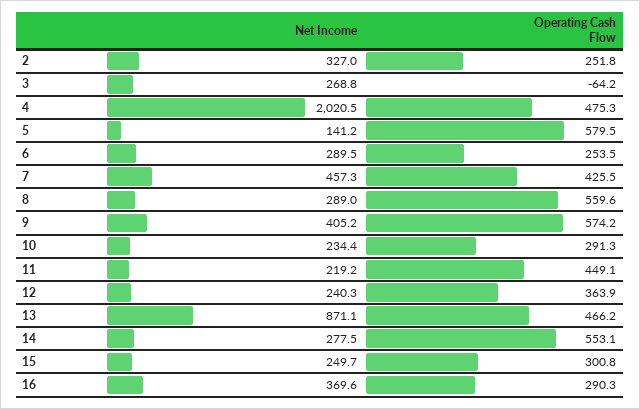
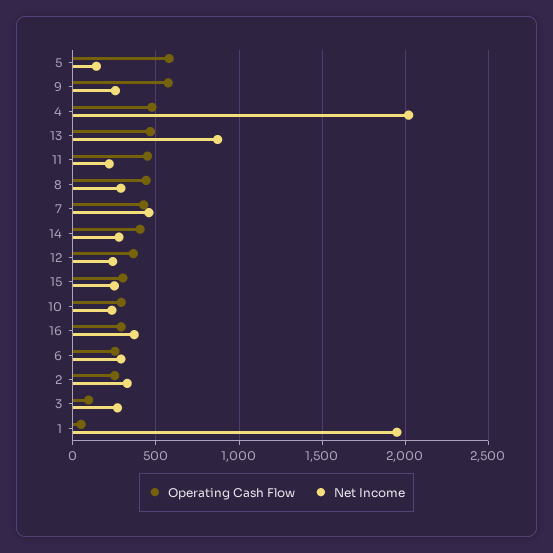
Operating Cash Flow, 3: -64.2 -> 100
Operating Cash Flow, 8: 559.6 -> 450
Net Income, 9: 405.2 -> 250
Operating Cash Flow, 14: 553.1 -> 400
Operating Cash Flow, 1: none -> 50
Net Income, 1: none -> 1950

